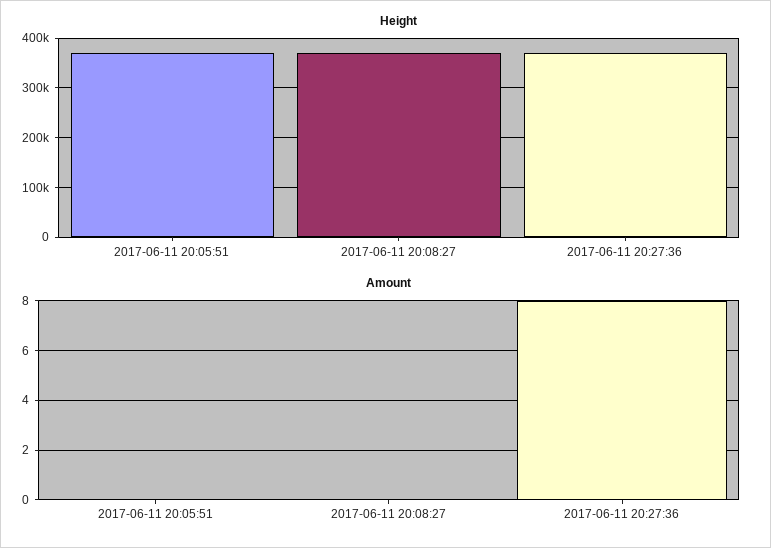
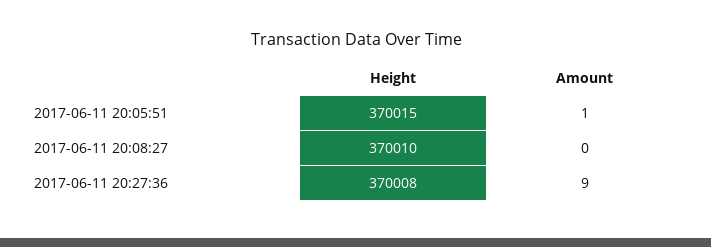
Amount, 2017-06-11 20:05:51: 0 -> 1
Amount, 2017-06-11 20:27:36: 8 -> 9

